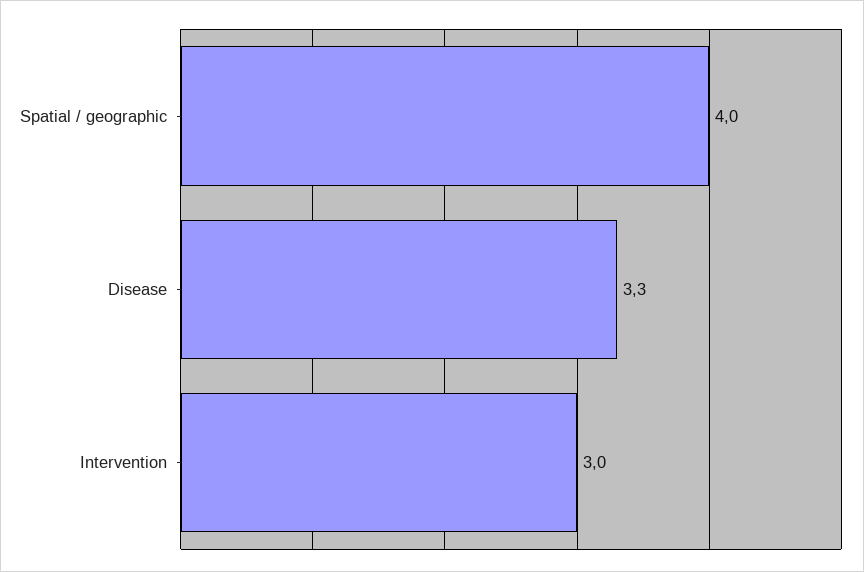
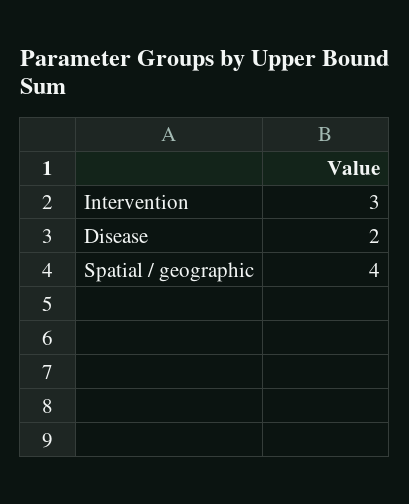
Disease: 3.3 -> 2

